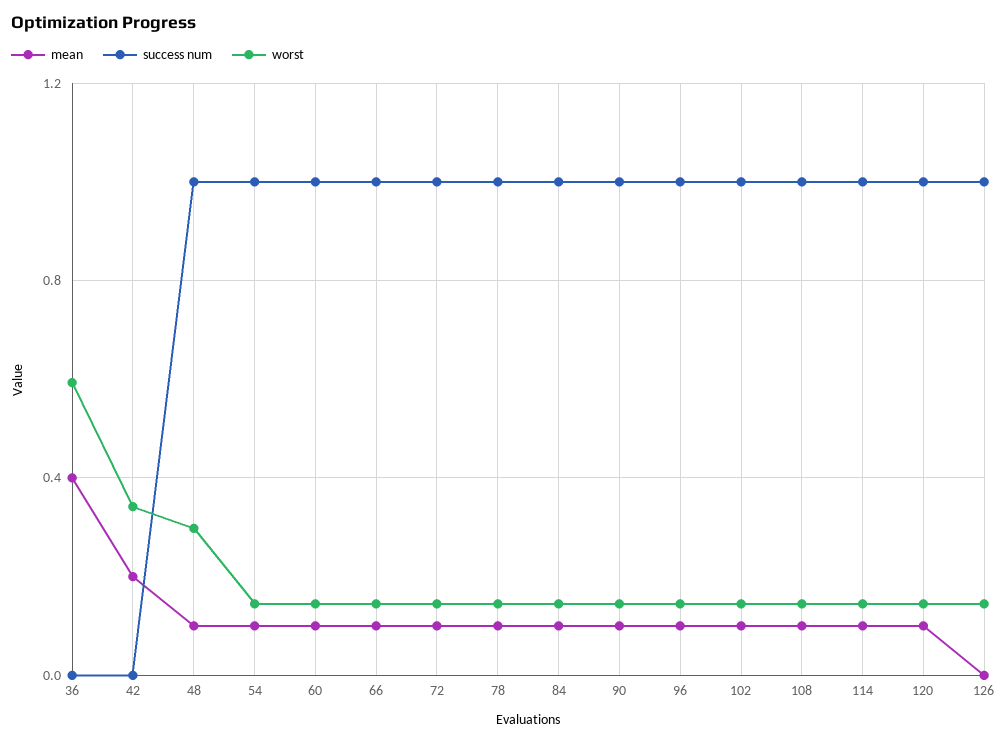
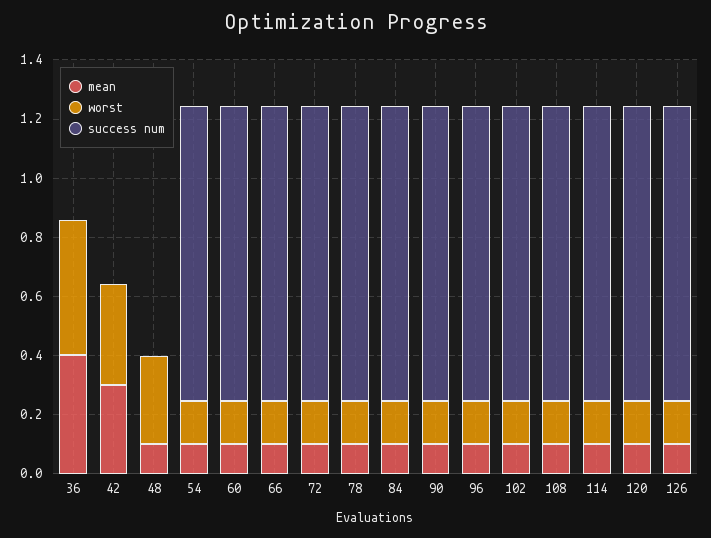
worst, 36: 0.6 -> 0.45
mean, 42: 0.2 -> 0.3
success num, 48: 1 -> 0
mean, 126: 0 -> 0.1

